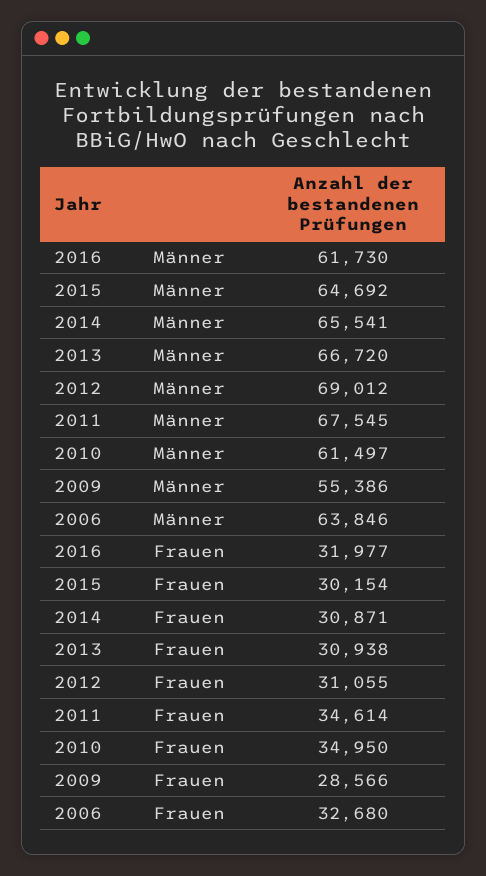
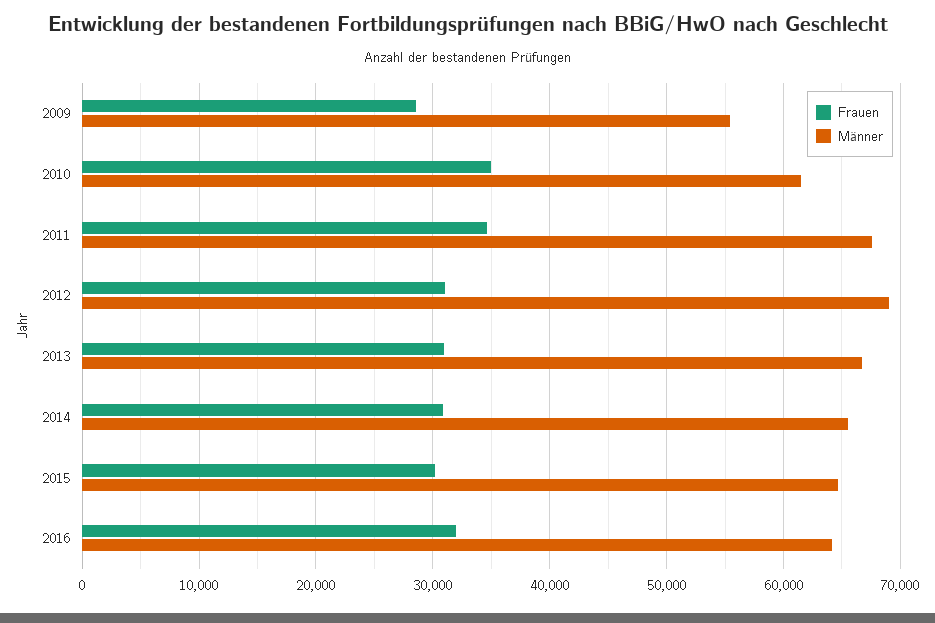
Männer, 2016: 61730 -> 64000
Männer, 2006: 63846 -> none
Frauen, 2006: 32680 -> none

